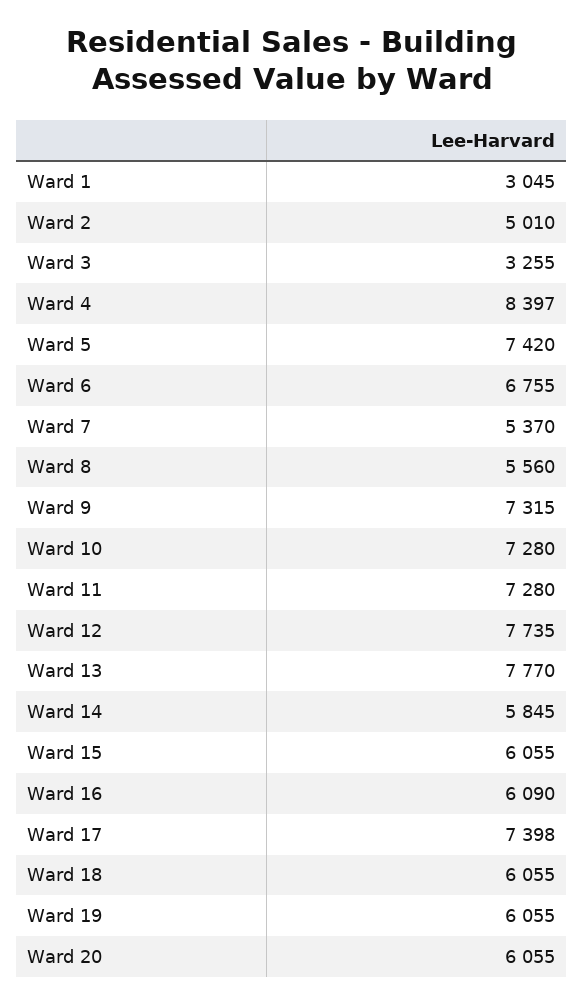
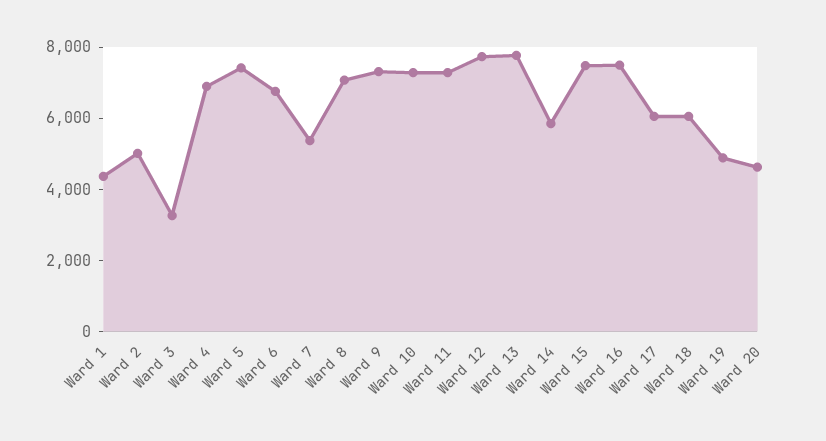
Ward 1: 3045 -> 4500
Ward 4: 8397 -> 7000
Ward 8: 5560 -> 7000
Ward 15: 6055 -> 7500
Ward 16: 6090 -> 7500
Ward 17: 7398 -> 6000
Ward 19: 6055 -> 5000
Ward 20: 6055 -> 4500

